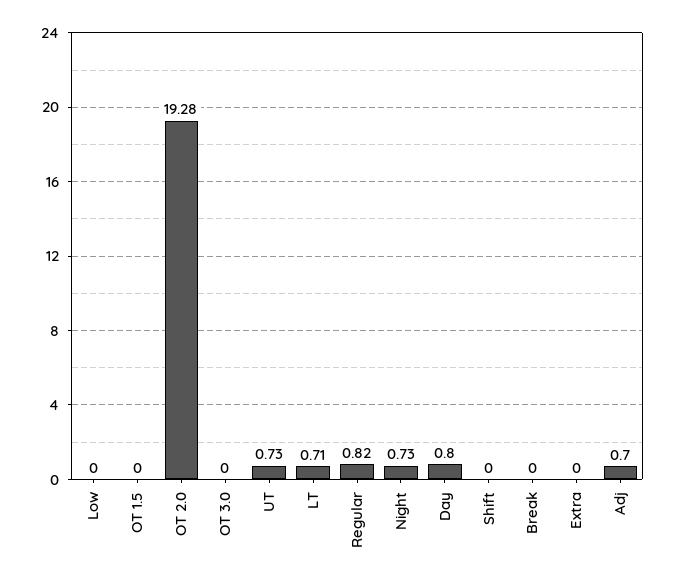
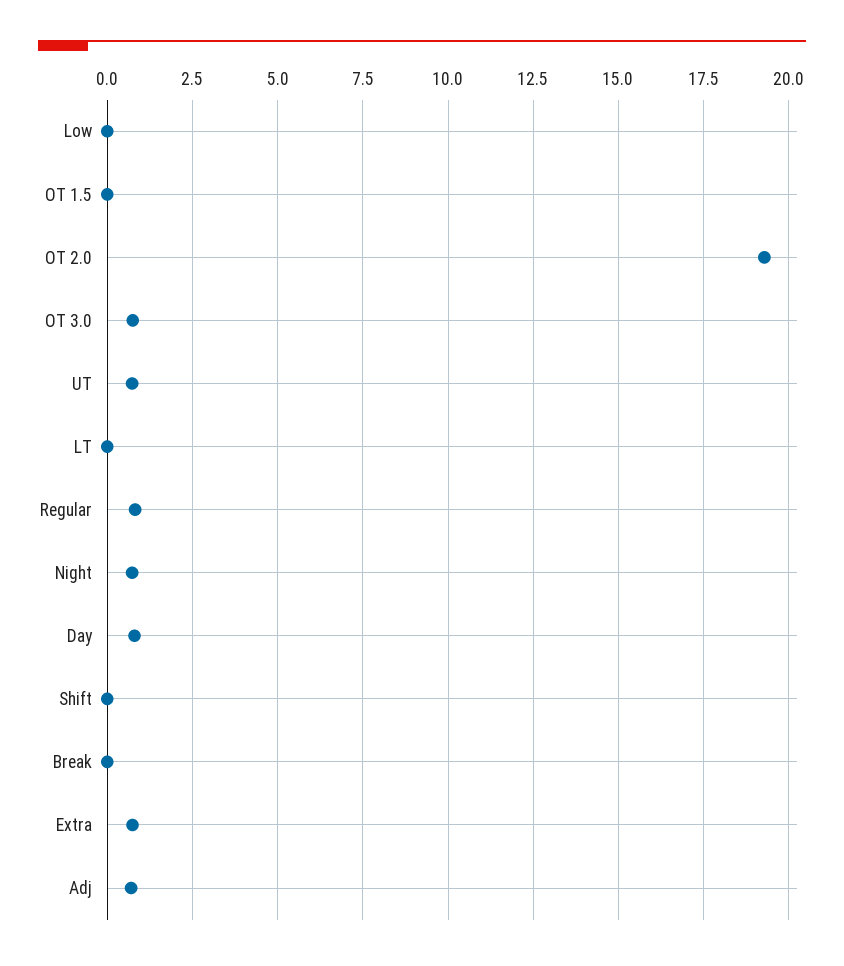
OT 3.0: 0 -> 0.75
LT: 0.71 -> 0
Extra: 0 -> 0.75

